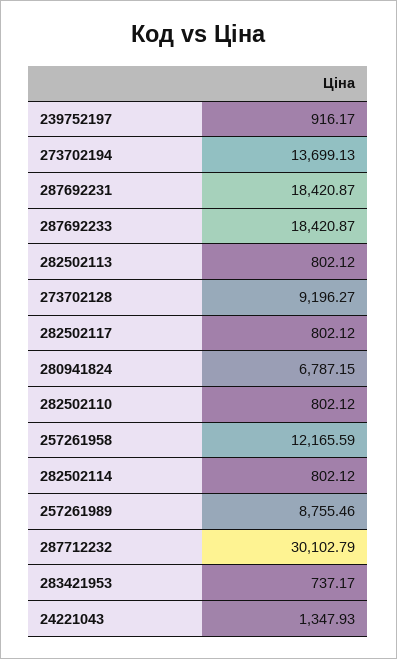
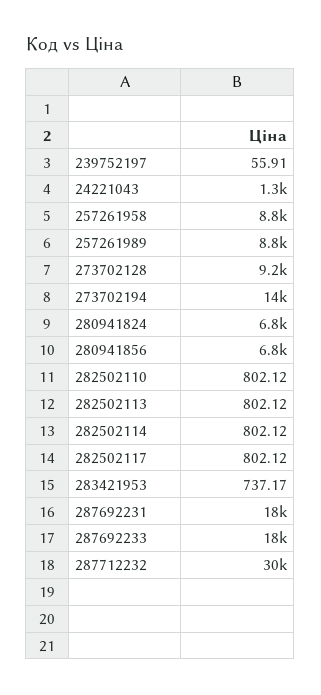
239752197: 916.17 -> 55.91
257261958: 12165.59 -> 8800
280941856: none -> 6800

